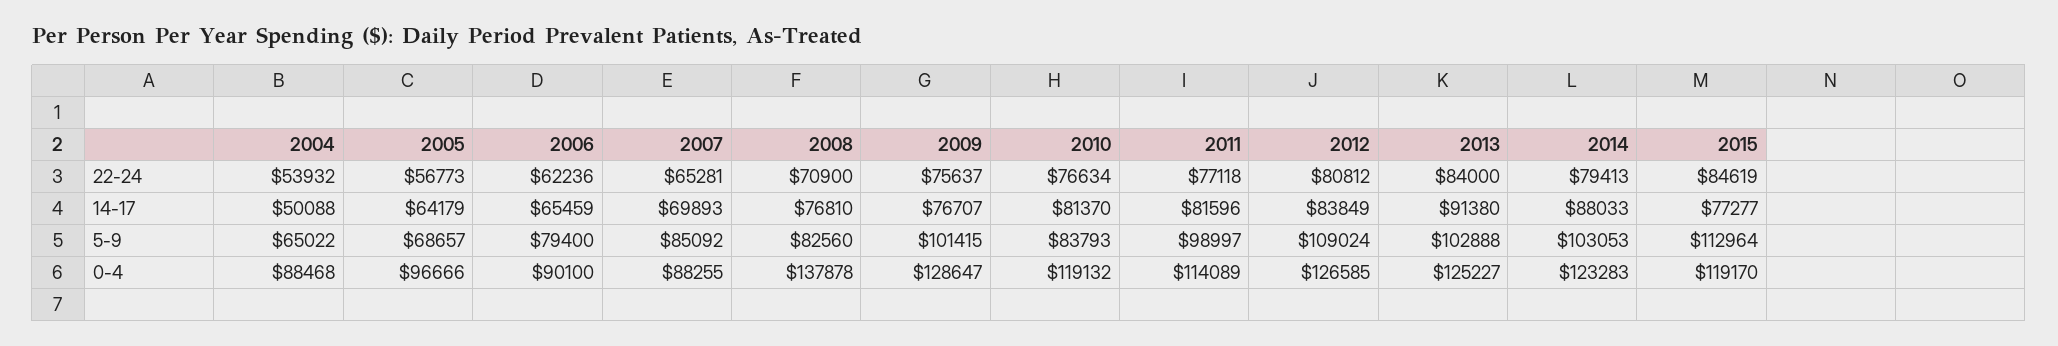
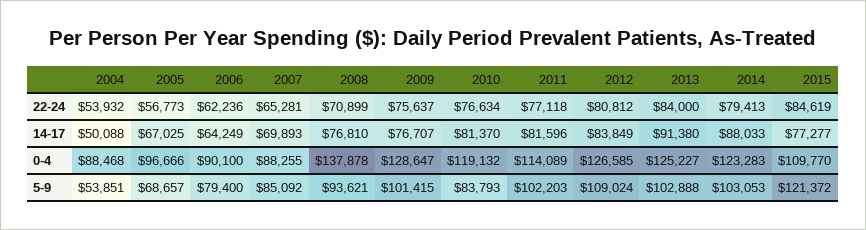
2008, 22-24: 70900 -> 70899
2005, 14-17: 64179 -> 67025
2006, 14-17: 65459 -> 64249
2004, 5-9: 65022 -> 53851
2008, 5-9: 82560 -> 93621
2011, 5-9: 98997 -> 102203
2015, 5-9: 112964 -> 121372
2015, 0-4: 119170 -> 109770

